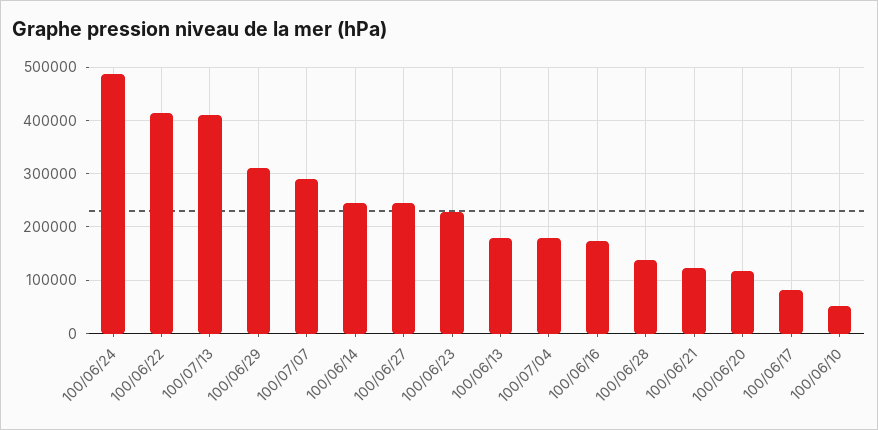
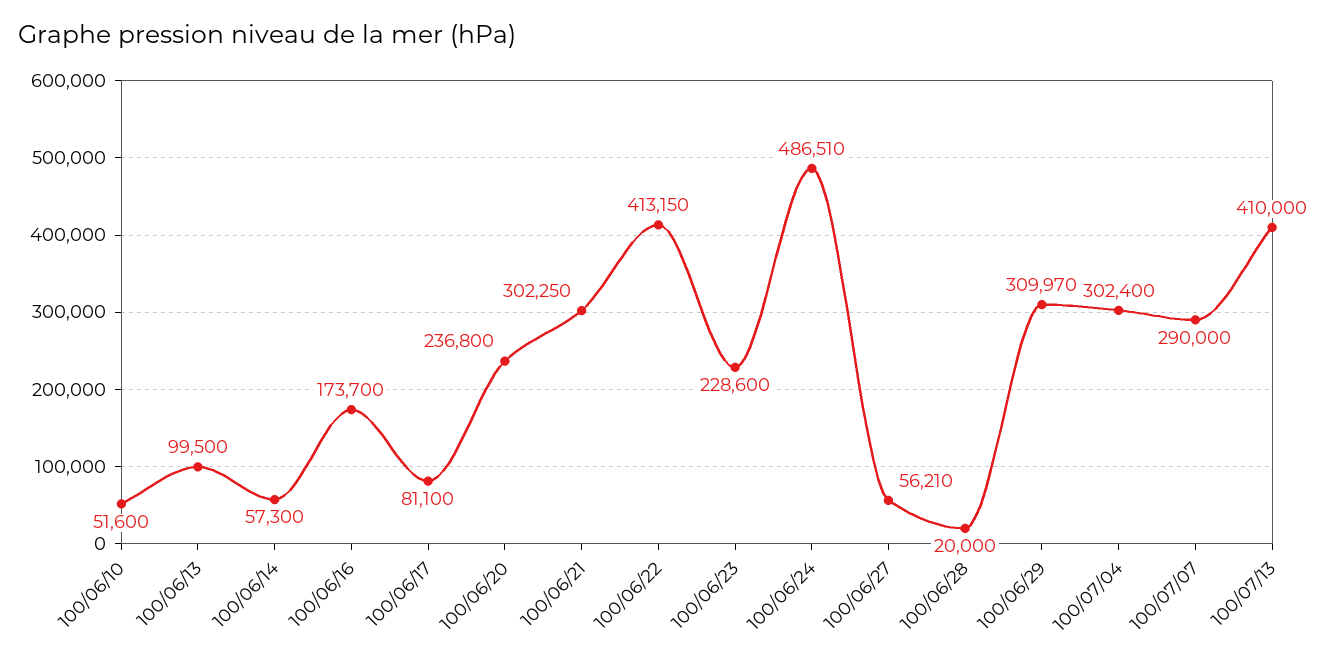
100/06/14: 240000 -> 57300
100/06/27: 240000 -> 56210
100/06/13: 180000 -> 99500
100/07/04: 180000 -> 302400
100/06/28: 140000 -> 20000
100/06/21: 120000 -> 302250
100/06/20: 120000 -> 236800

